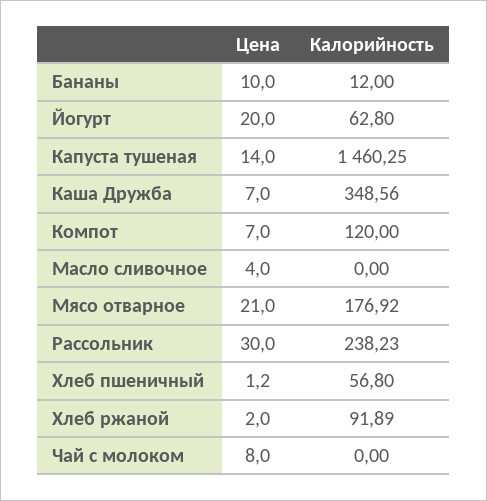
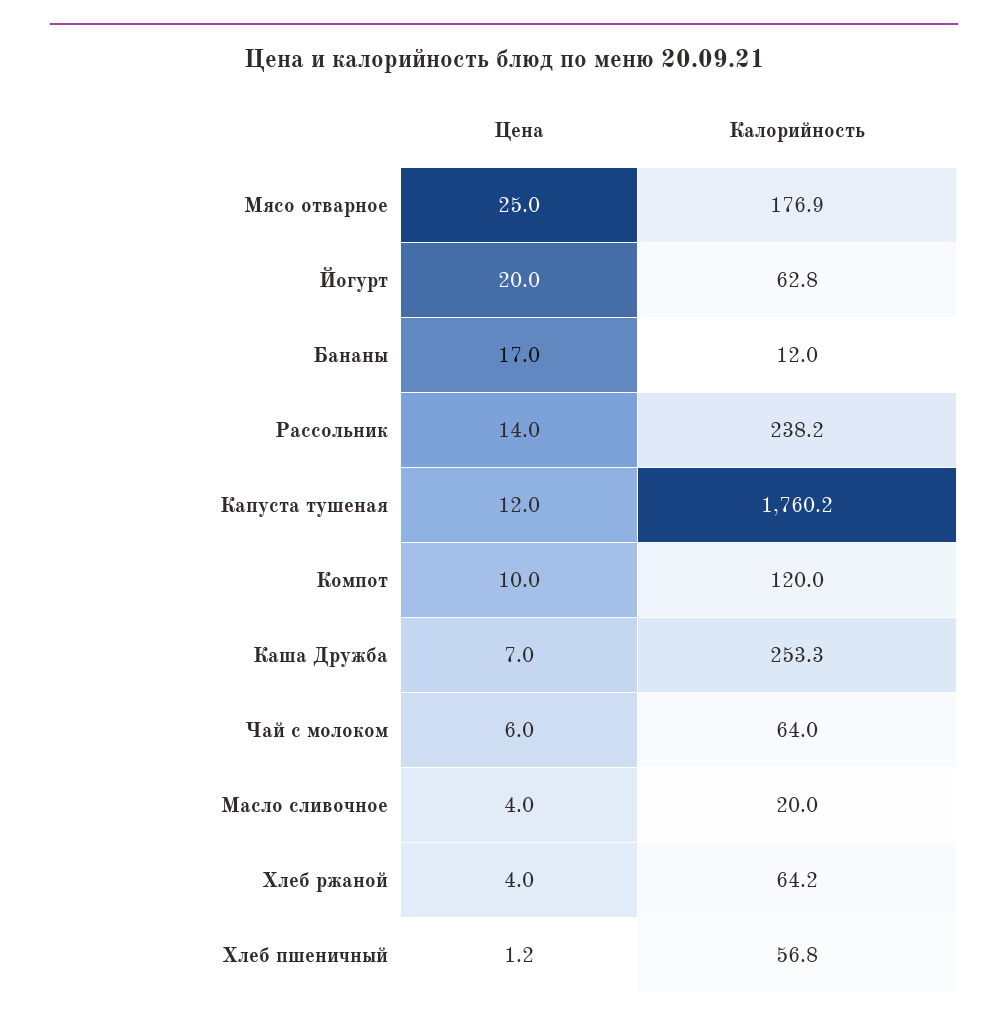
Цена, Бананы: 10 -> 17
Цена, Капуста тушеная: 14 -> 12
Калорийность, Капуста тушеная: 1460.25 -> 1760.2
Калорийность, Каша Дружба: 348.56 -> 253.3
Цена, Компот: 7 -> 10
Калорийность, Масло сливочное: 0 -> 20
Цена, Мясо отварное: 21 -> 25
Цена, Рассольник: 30 -> 14
Цена, Хлеб ржаной: 2 -> 4
Калорийность, Хлеб ржаной: 91.89 -> 64.2
Цена, Чай с молоком: 8 -> 6
Калорийность, Чай с молоком: 0 -> 64

